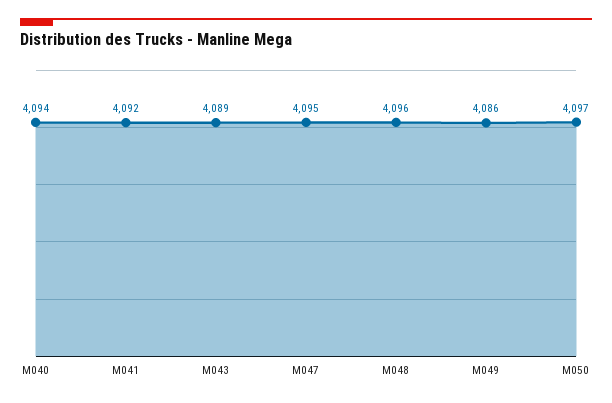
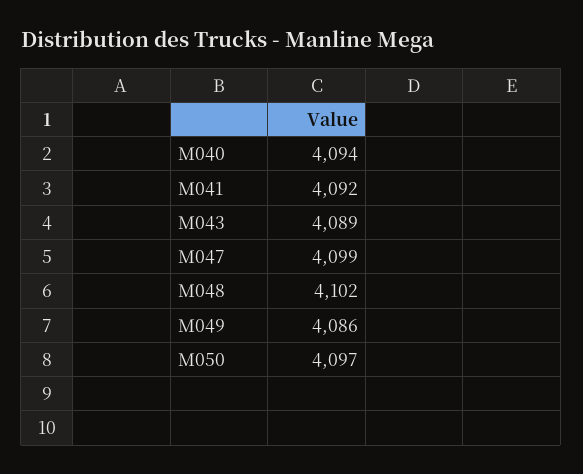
M047: 4095 -> 4099
M048: 4096 -> 4102

